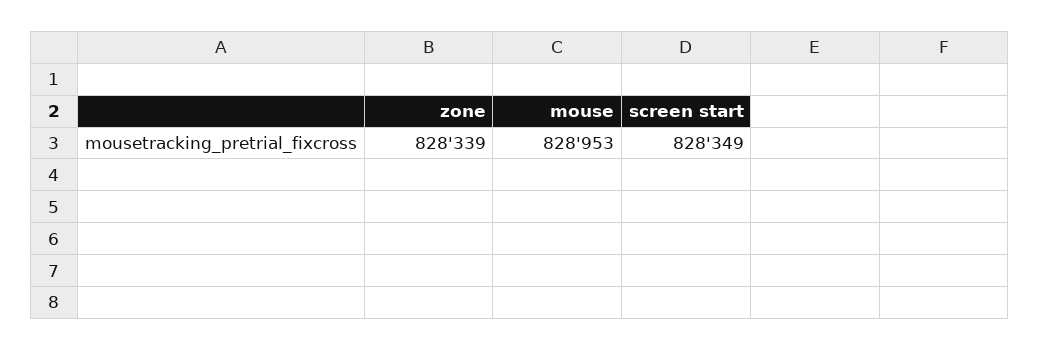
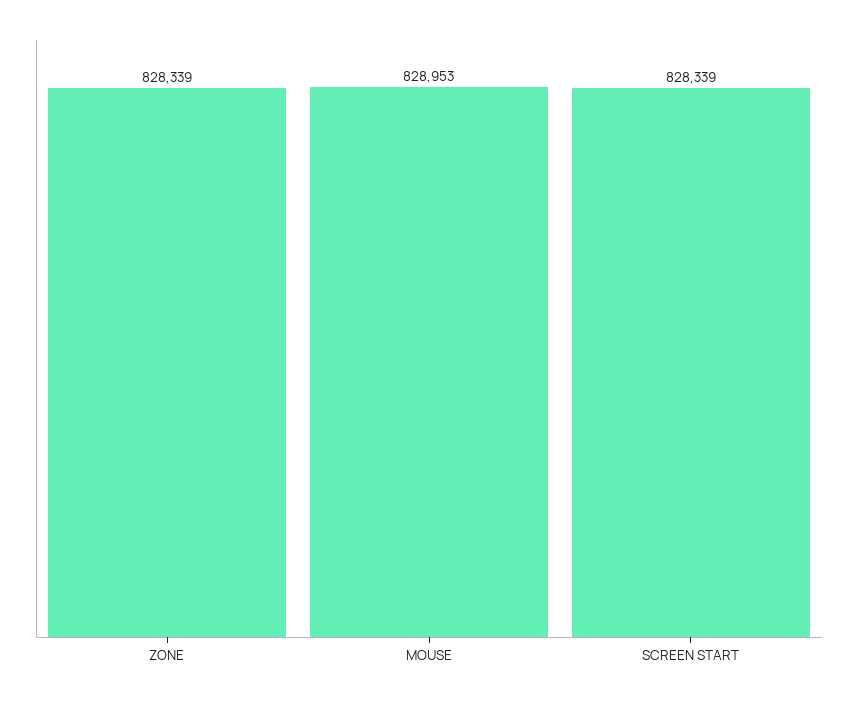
screen start: 828349 -> 828339

